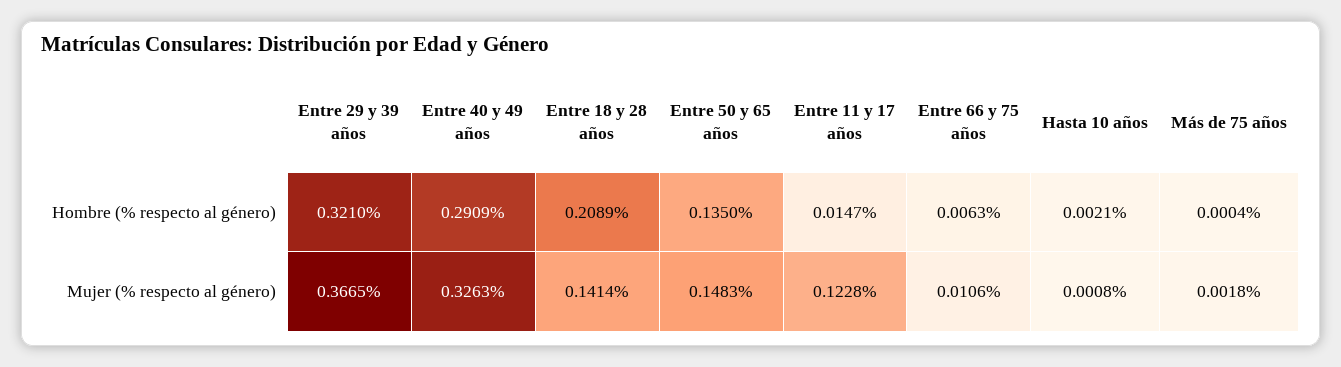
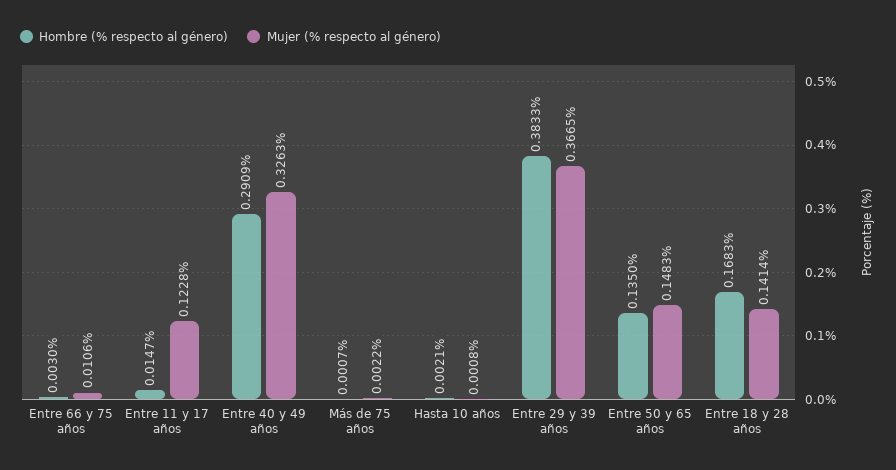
Hombre (% respecto al género), Entre 29 y 39 años: 0.321 -> 0.3833
Hombre (% respecto al género), Entre 18 y 28 años: 0.2089 -> 0.1683
Hombre (% respecto al género), Entre 66 y 75 años: 0.0063 -> 0.003
Hombre (% respecto al género), Más de 75 años: 0.0004 -> 0.0007
Mujer (% respecto al género), Más de 75 años: 0.0018 -> 0.0022

